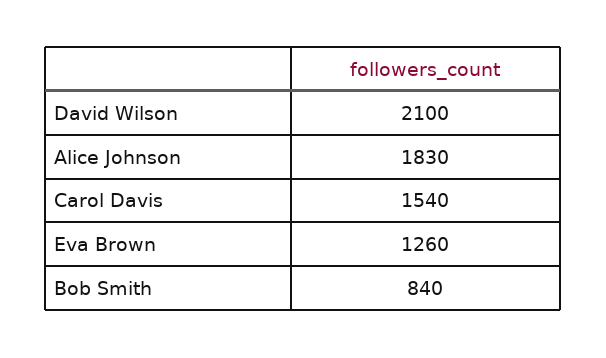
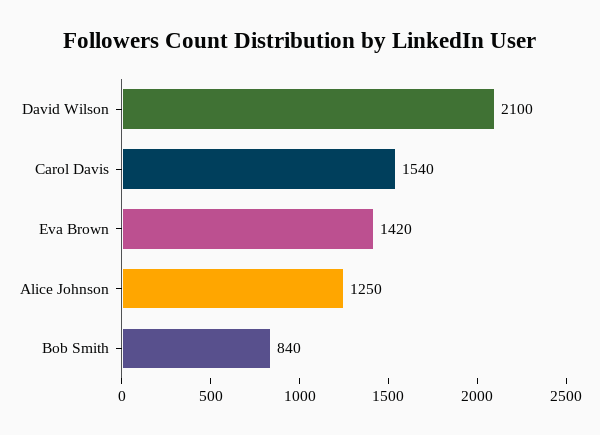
Alice Johnson: 1830 -> 1250
Eva Brown: 1260 -> 1420

